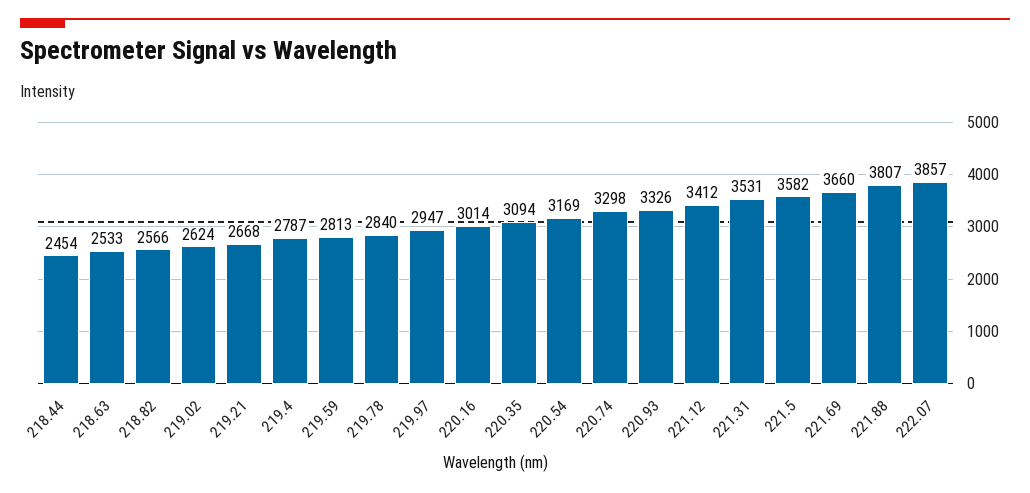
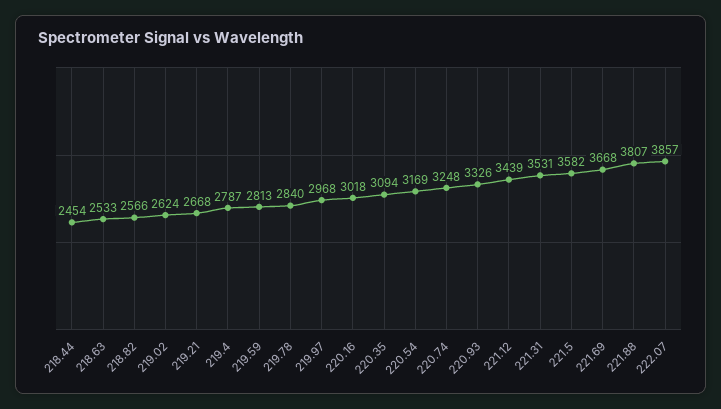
219.97: 2947 -> 2968
220.16: 3014 -> 3018
220.74: 3298 -> 3248
221.12: 3412 -> 3439
221.69: 3660 -> 3668

